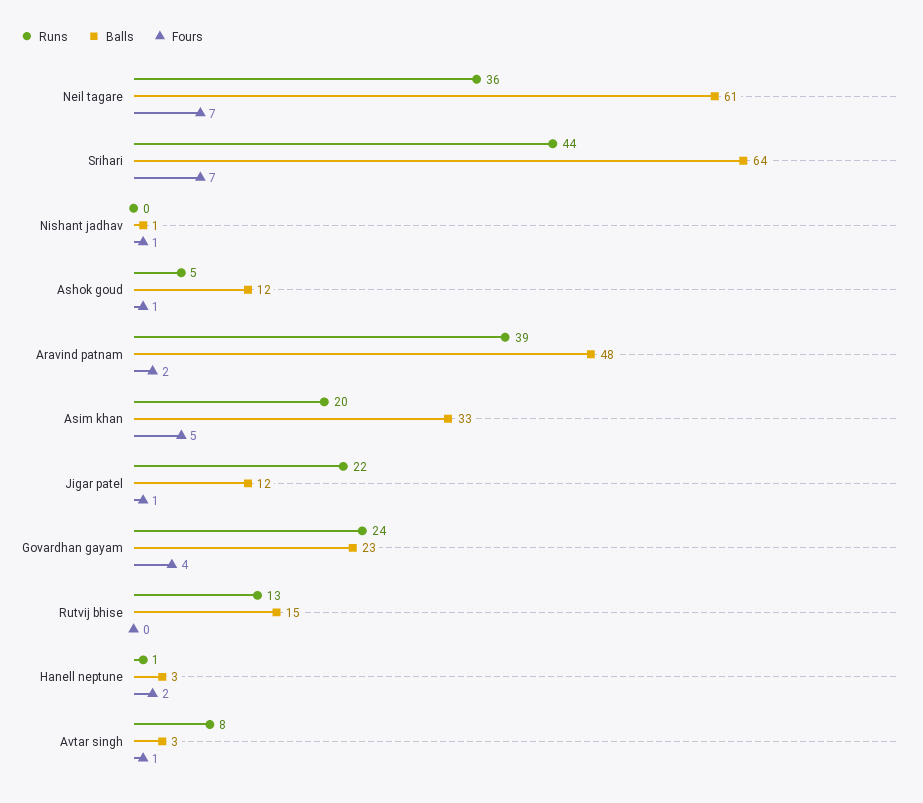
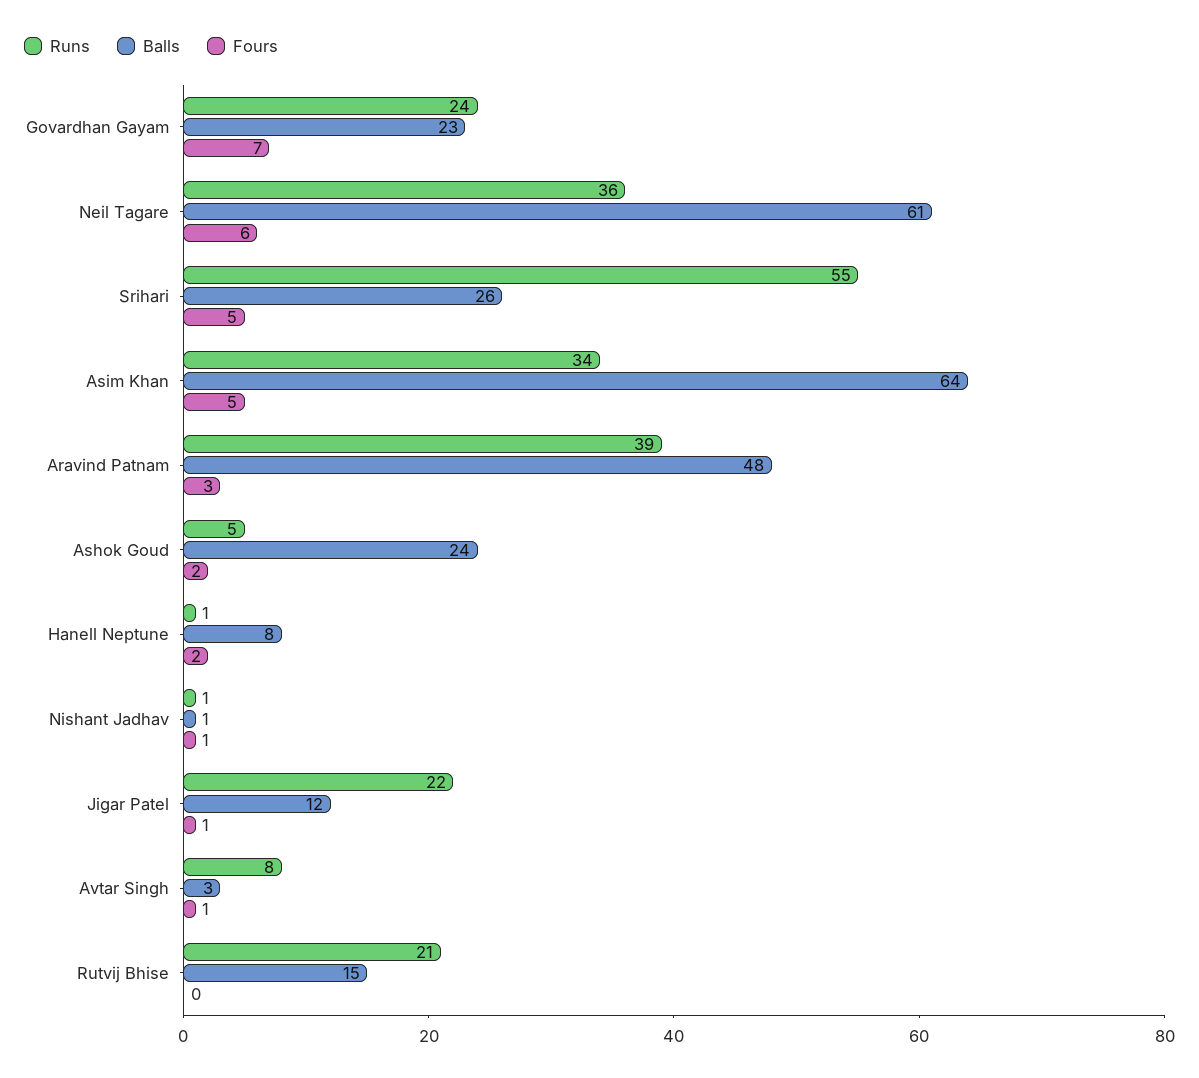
Fours, Neil tagare: 7 -> 6
Runs, Srihari: 44 -> 55
Balls, Srihari: 64 -> 26
Fours, Srihari: 7 -> 5
Runs, Nishant jadhav: 0 -> 1
Balls, Ashok goud: 12 -> 24
Fours, Ashok goud: 1 -> 2
Fours, Aravind patnam: 2 -> 3
Runs, Asim khan: 20 -> 34
Balls, Asim khan: 33 -> 64
Fours, Govardhan gayam: 4 -> 7
Runs, Rutvij bhise: 13 -> 21
Balls, Hanell neptune: 3 -> 8

